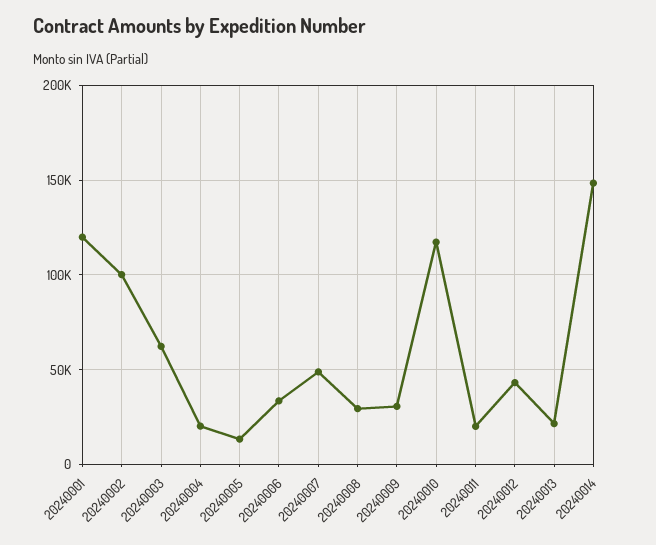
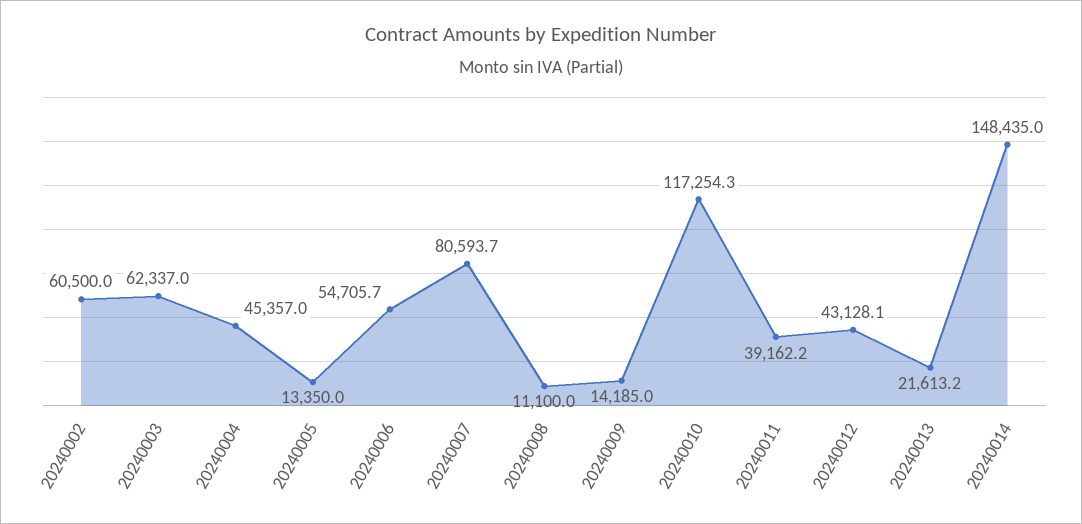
20240001: 120000 -> none
20240002: 100000 -> 60500
20240004: 20000 -> 45357
20240006: 35000 -> 54705.7
20240007: 50000 -> 80593.7
20240008: 30000 -> 11100
20240009: 30000 -> 14185
20240011: 20000 -> 39162.2

